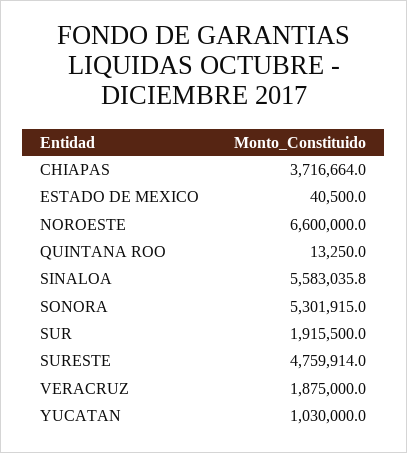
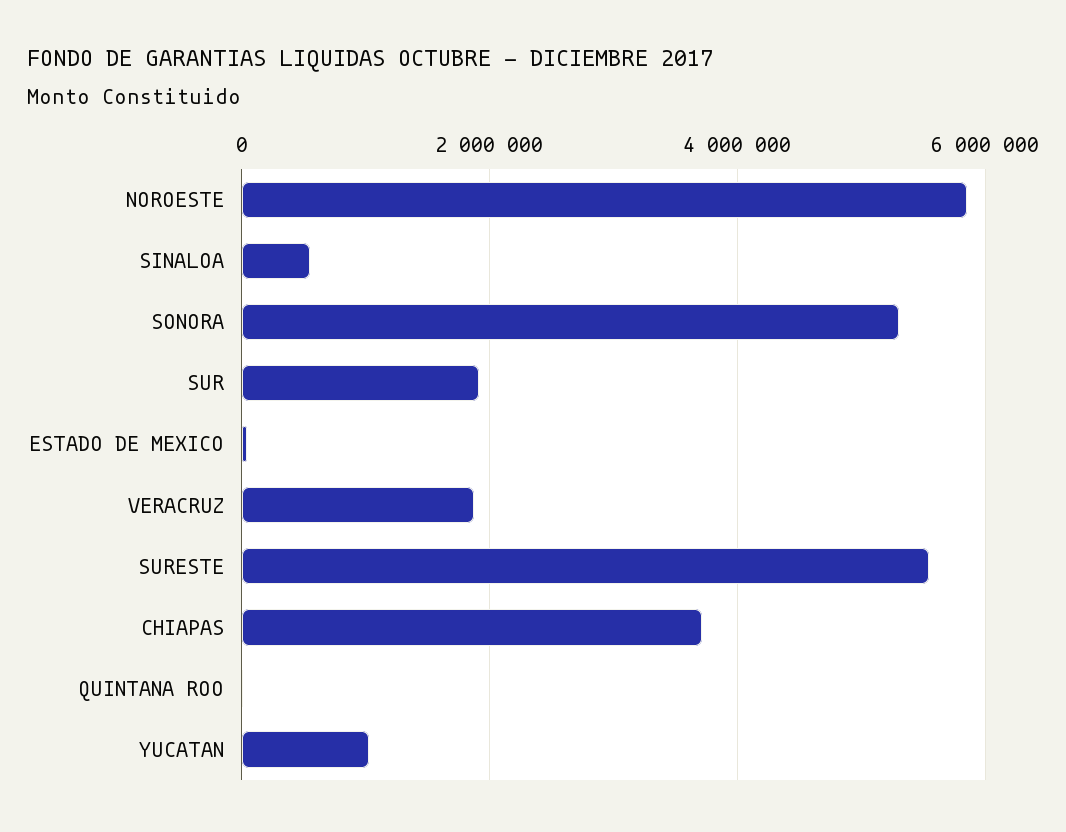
NOROESTE: 6600000 -> 5800000
SINALOA: 5583035.8 -> 600000
SURESTE: 4759914 -> 5600000

